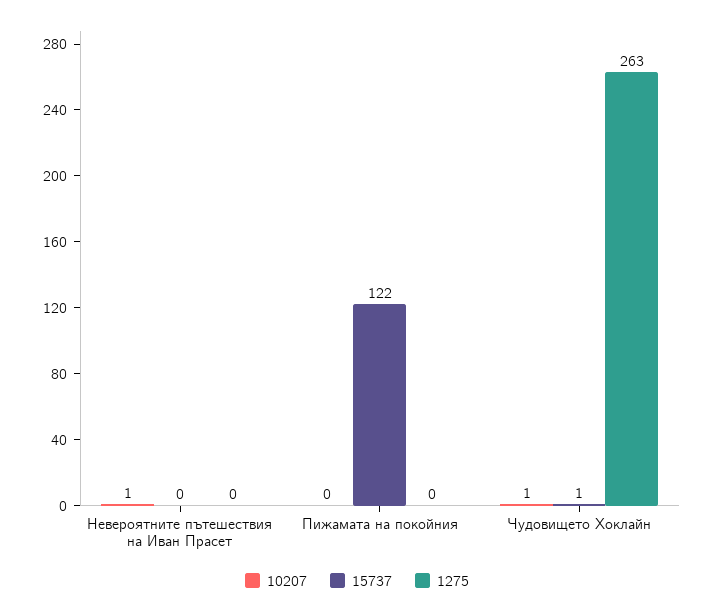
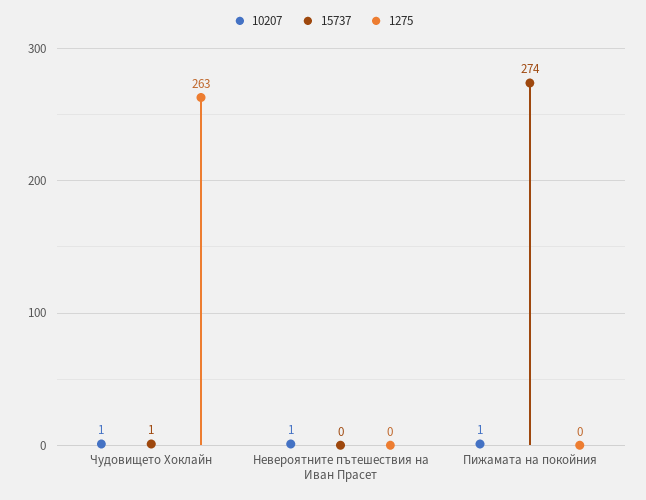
10207, Пижамата на покойния: 0 -> 1
15737, Пижамата на покойния: 122 -> 274

